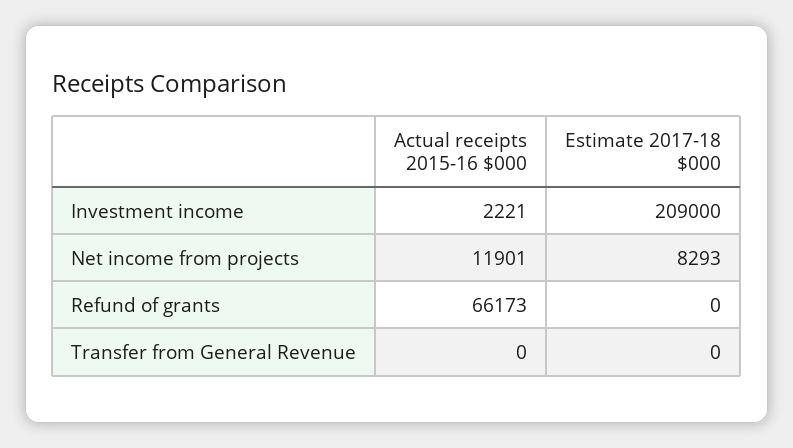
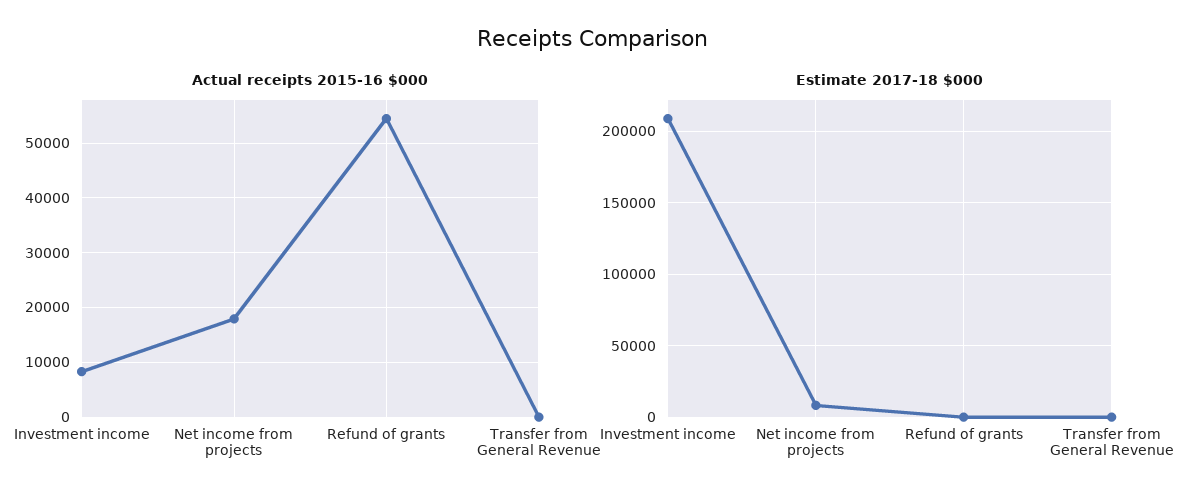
Actual receipts 2015-16 $000, Investment income: 2221 -> 8000
Actual receipts 2015-16 $000, Net income from projects: 11901 -> 18000
Actual receipts 2015-16 $000, Refund of grants: 66173 -> 54000

